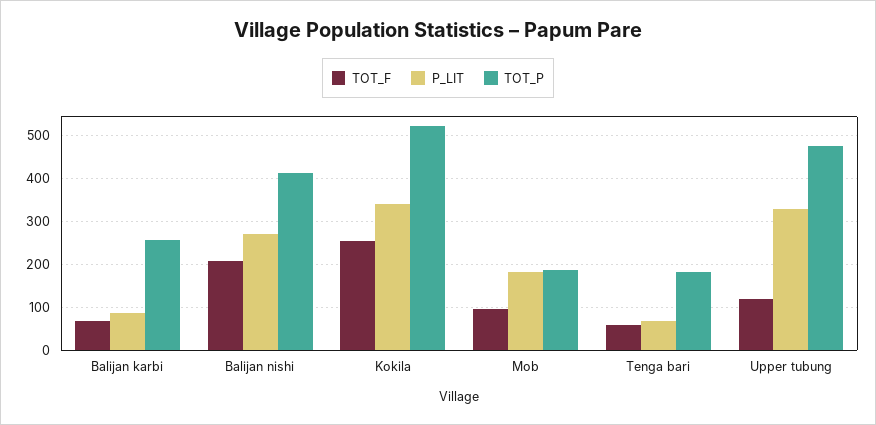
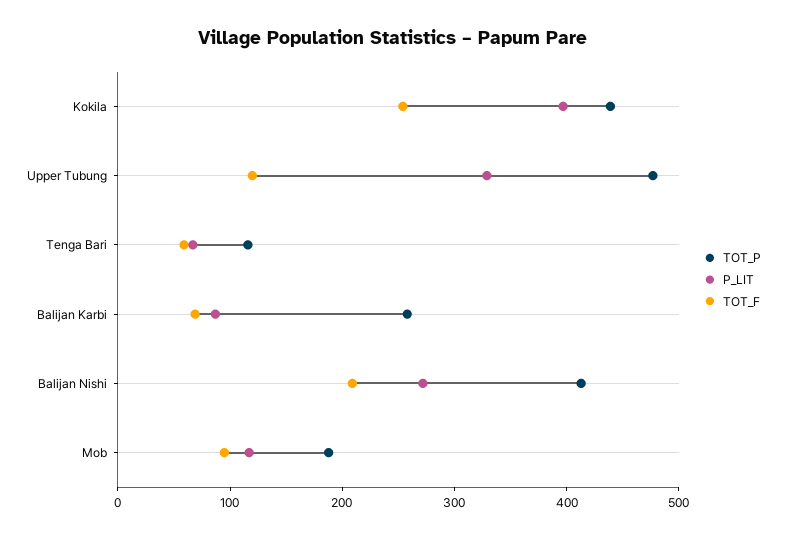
P_LIT, Kokila: 340 -> 400
TOT_P, Kokila: 520 -> 440
P_LIT, Mob: 180 -> 120
TOT_P, Tenga bari: 180 -> 120

